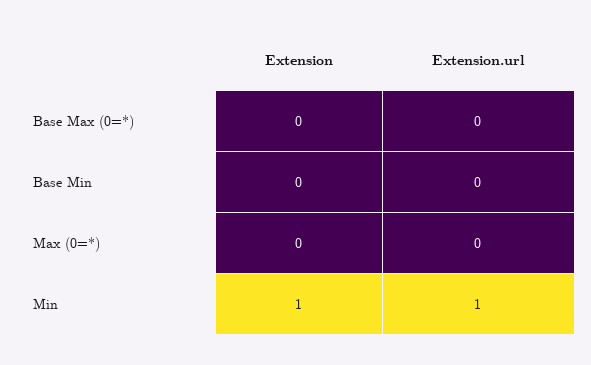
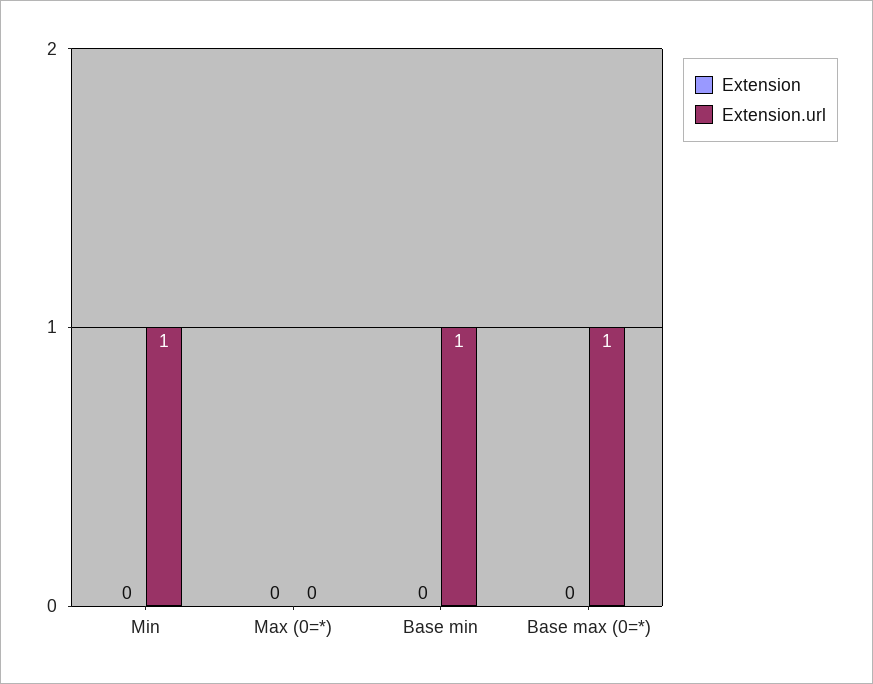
Extension.url, Base Max (0=*): 0 -> 1
Extension.url, Base Min: 0 -> 1
Extension, Min: 1 -> 0

